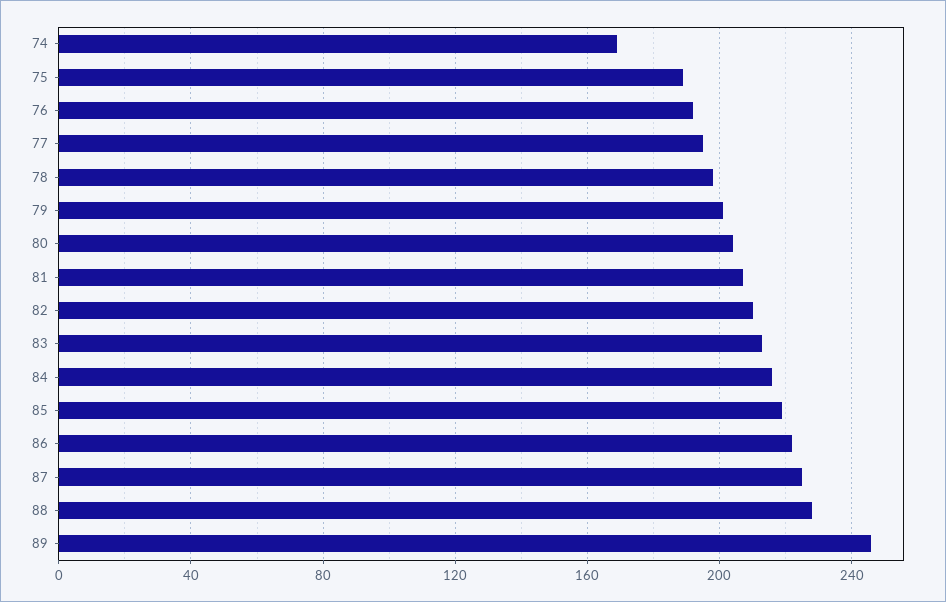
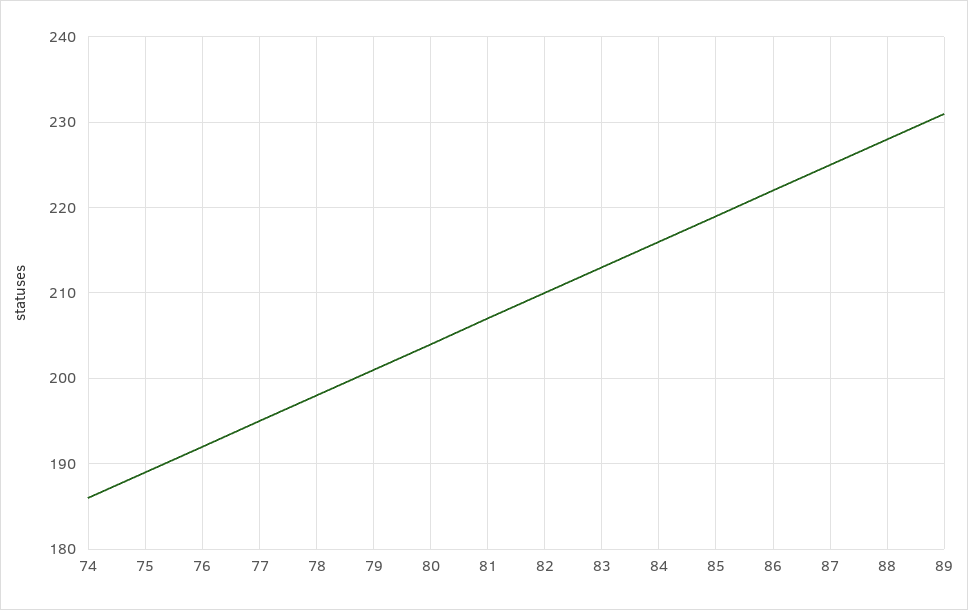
74: 170 -> 186
89: 245 -> 231

